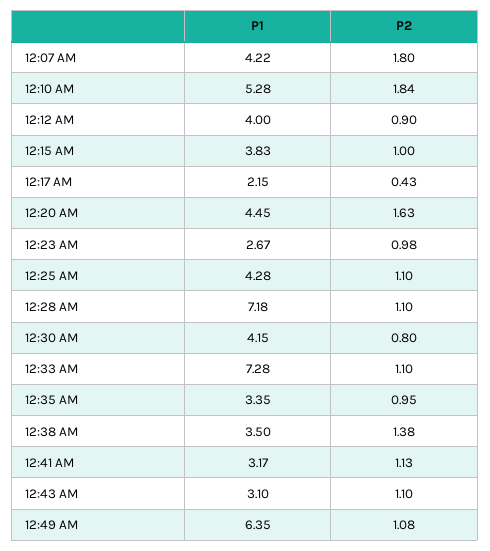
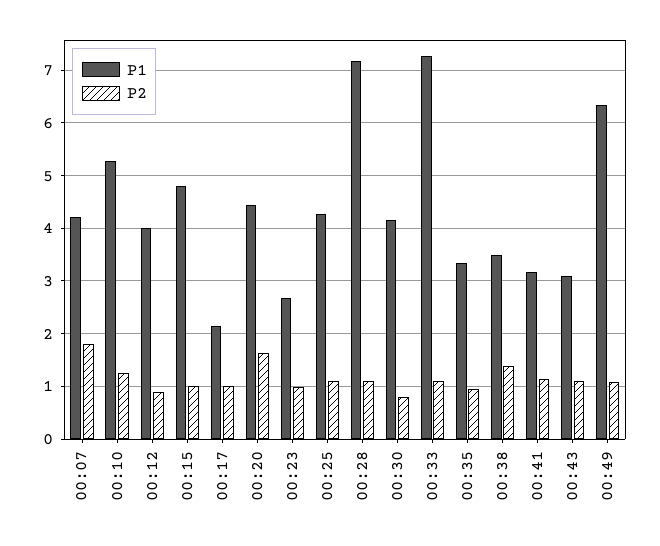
P2, 12:10 AM: 1.84 -> 1.2
P1, 12:15 AM: 3.83 -> 4.8
P2, 12:17 AM: 0.43 -> 1

